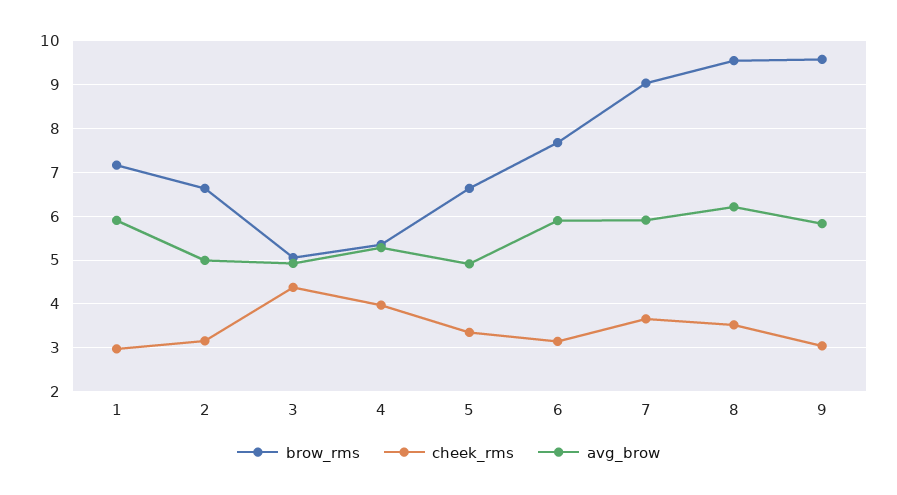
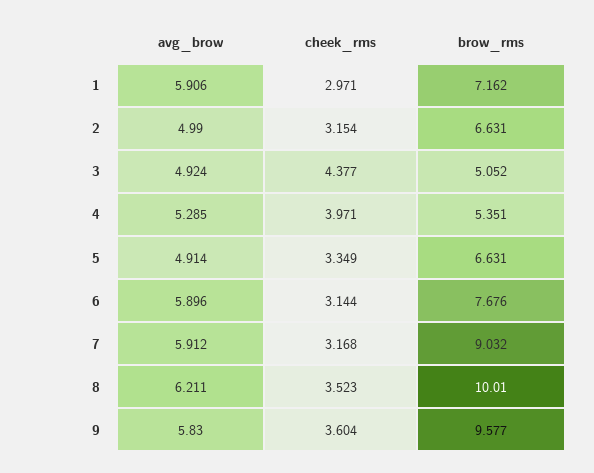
cheek_rms, 7: 3.6 -> 3.168
brow_rms, 8: 9.6 -> 10.01
cheek_rms, 9: 3 -> 3.604

